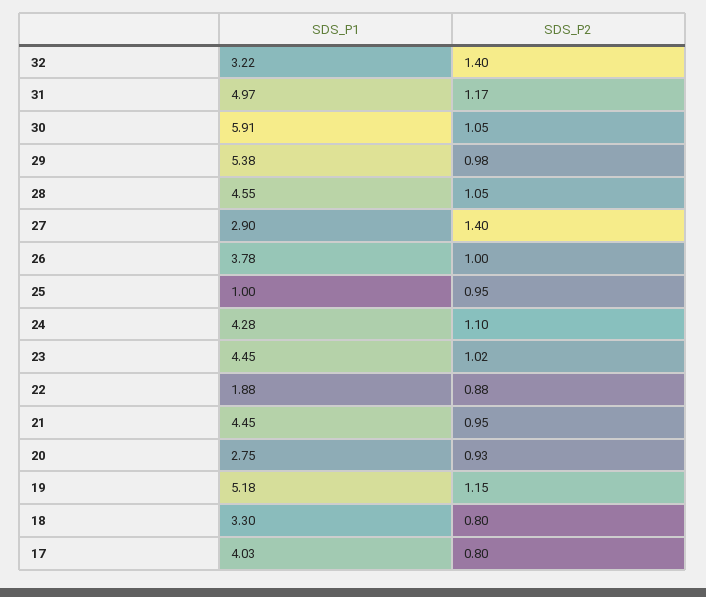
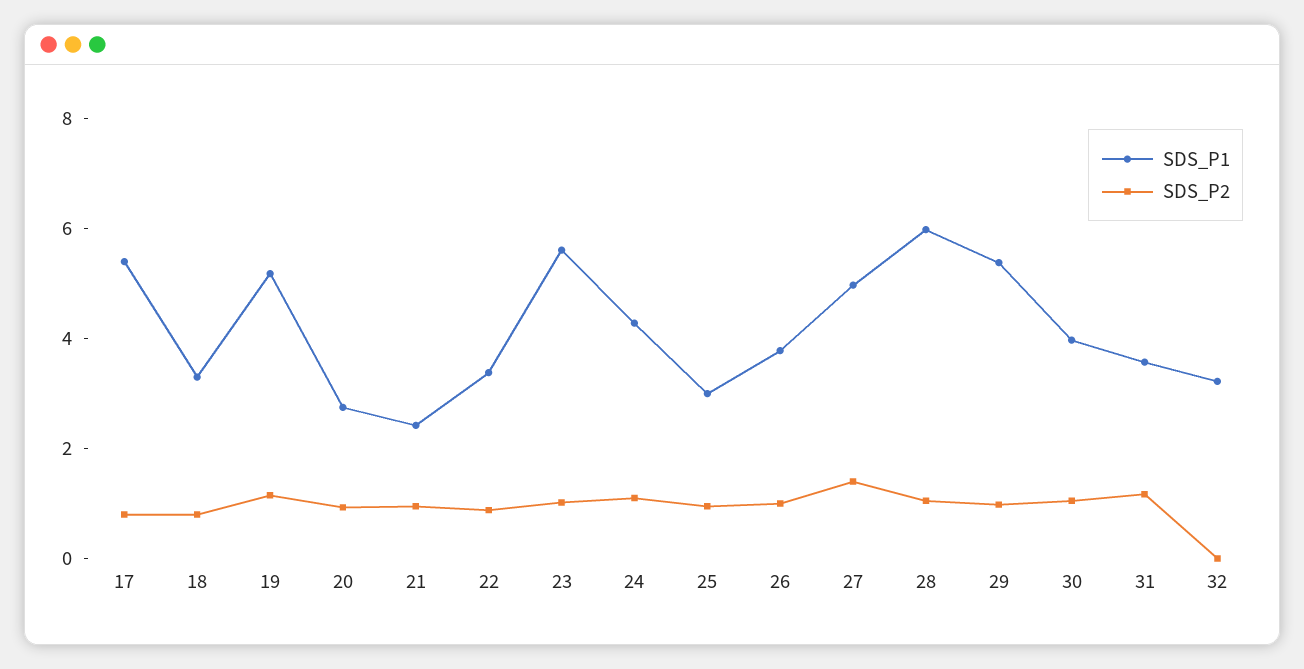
SDS_P2, 32: 1.4 -> 0
SDS_P1, 31: 4.97 -> 3.5
SDS_P1, 30: 5.91 -> 4
SDS_P1, 28: 4.55 -> 6
SDS_P1, 27: 2.9 -> 5
SDS_P1, 25: 1 -> 3
SDS_P1, 23: 4.45 -> 5.5
SDS_P1, 22: 1.88 -> 3.5
SDS_P1, 21: 4.45 -> 2.5
SDS_P1, 17: 4.03 -> 5.5

